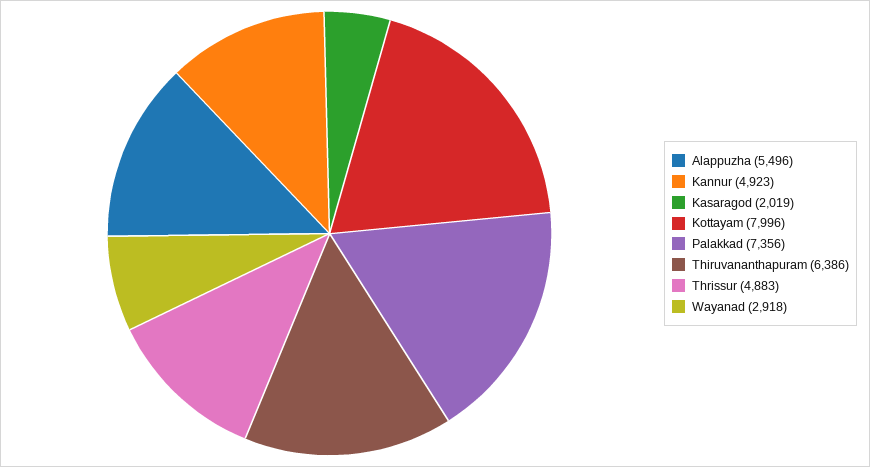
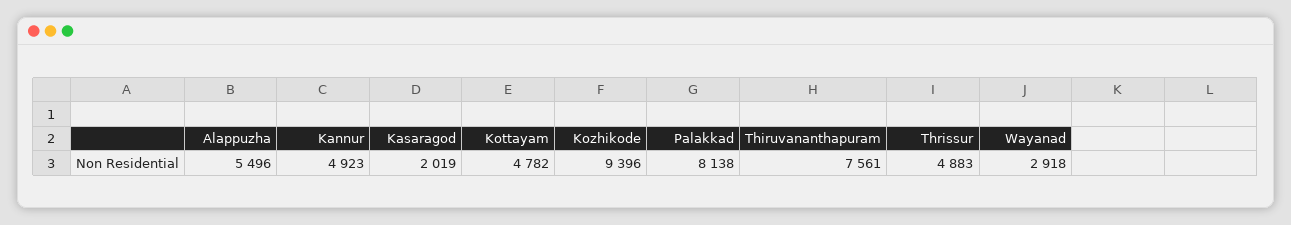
Kottayam: 7996 -> 4782
Palakkad: 7356 -> 8138
Thiruvananthapuram: 6386 -> 7561
Kozhikode: none -> 9396

